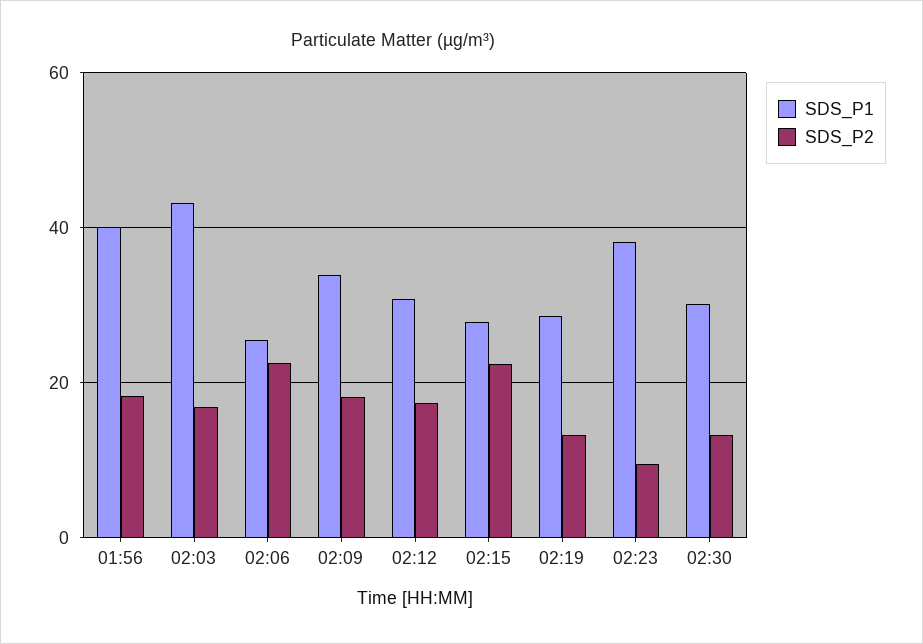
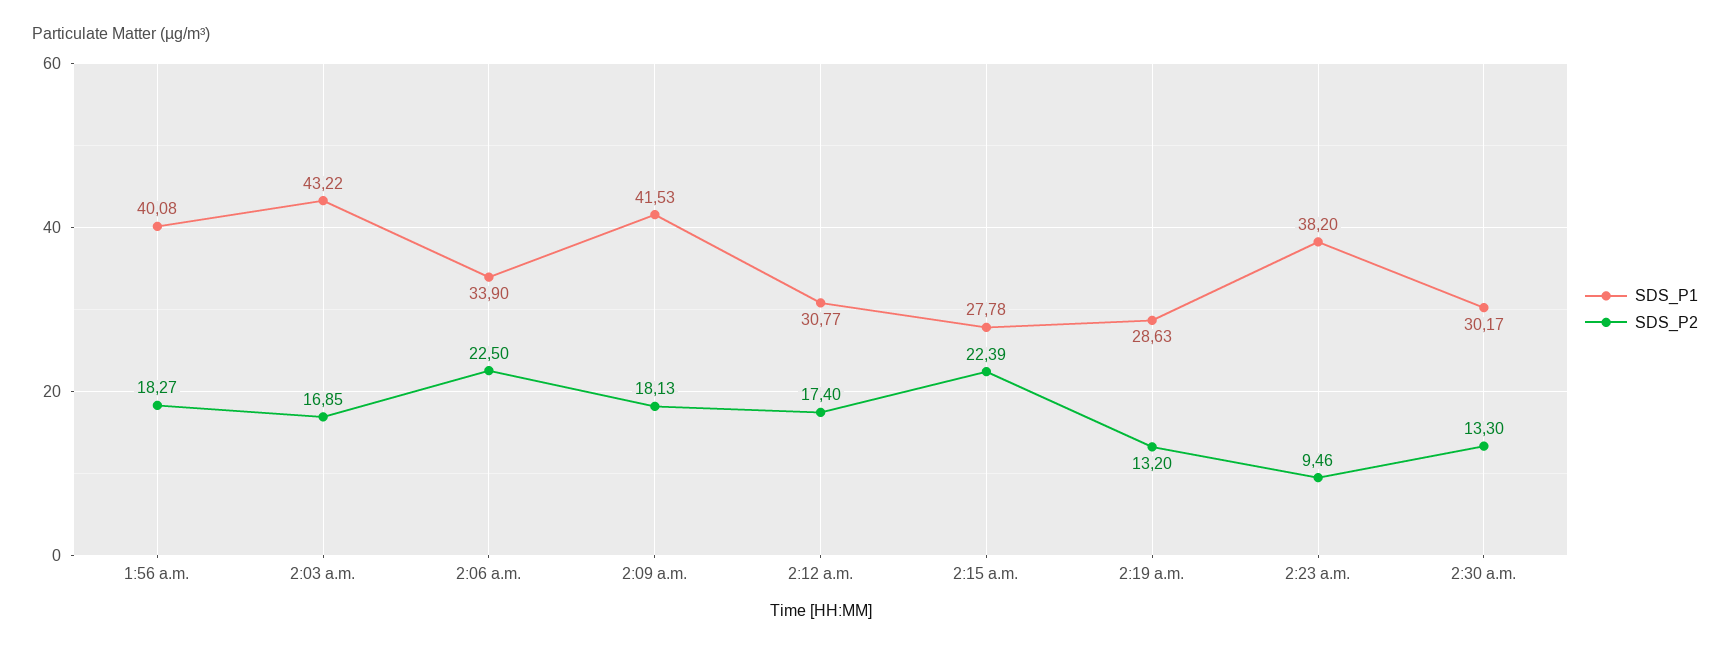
SDS_P1, 02:06: 26 -> 33.9
SDS_P1, 02:09: 34 -> 41.53

